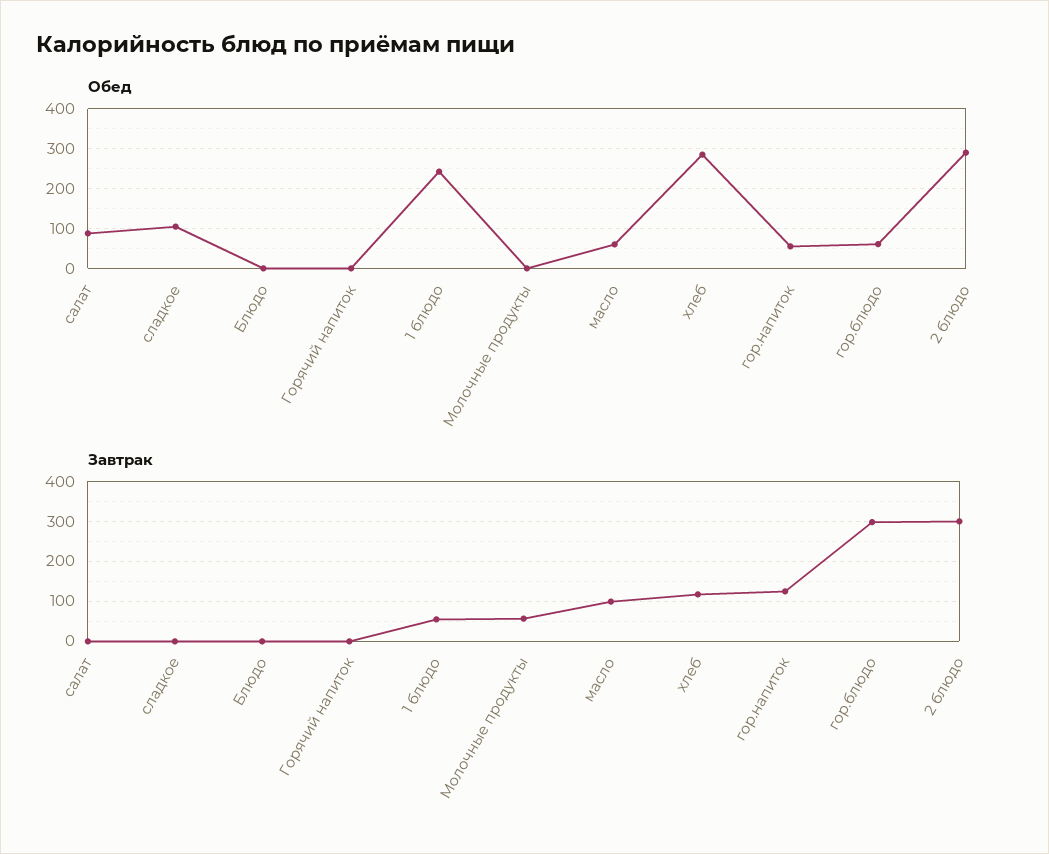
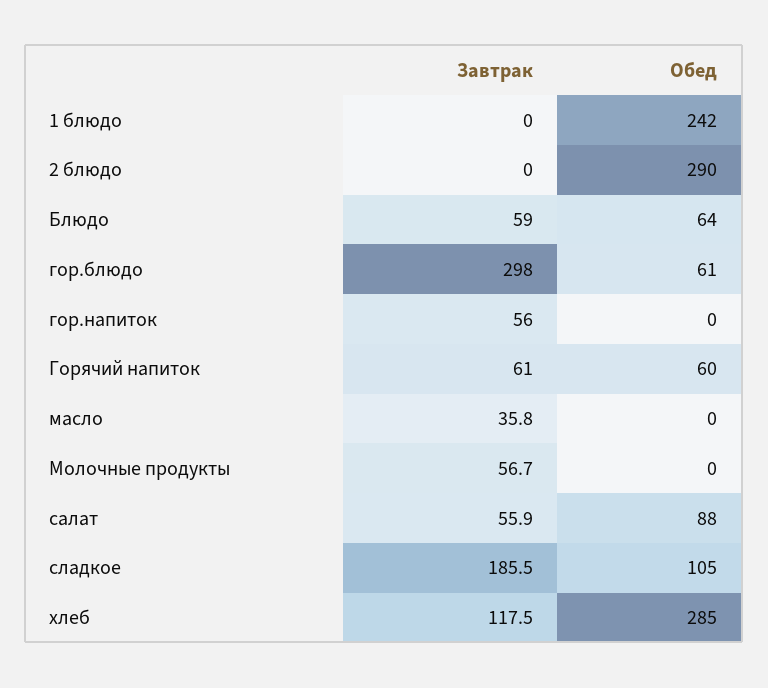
Обед, Блюдо: 0 -> 64
Обед, Горячий напиток: 0 -> 60
Обед, масло: 60 -> 0
Обед, гор.напиток: 60 -> 0
Завтрак, салат: 0 -> 55.9
Завтрак, сладкое: 0 -> 185.5
Завтрак, Блюдо: 0 -> 59
Завтрак, Горячий напиток: 0 -> 61
Завтрак, 1 блюдо: 60 -> 0
Завтрак, масло: 100 -> 35.8
Завтрак, гор.напиток: 120 -> 56
Завтрак, 2 блюдо: 300 -> 0

